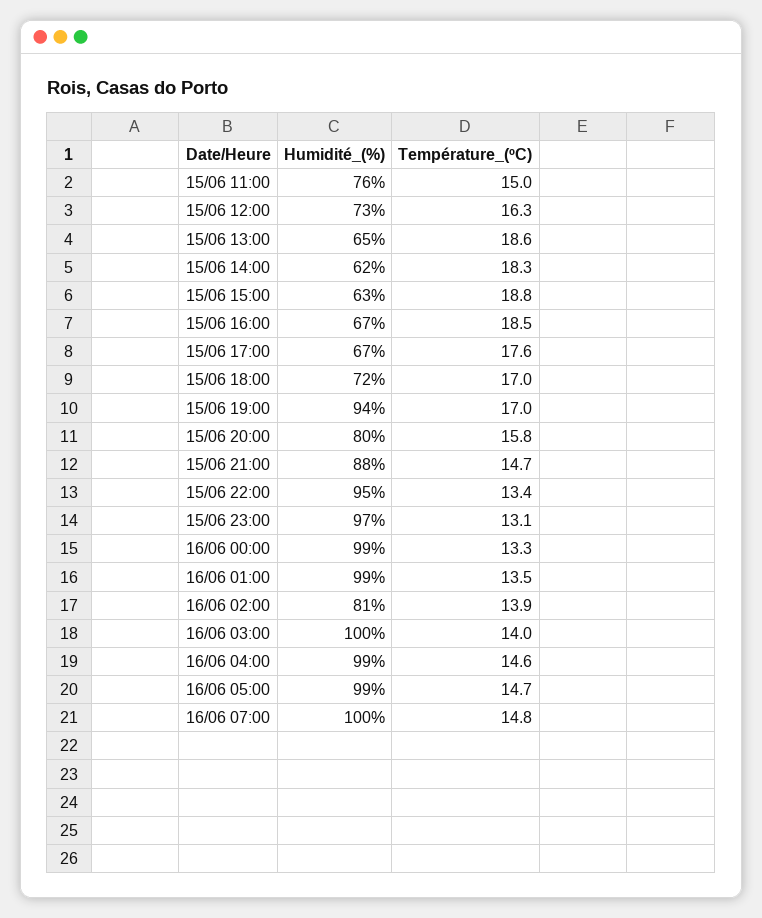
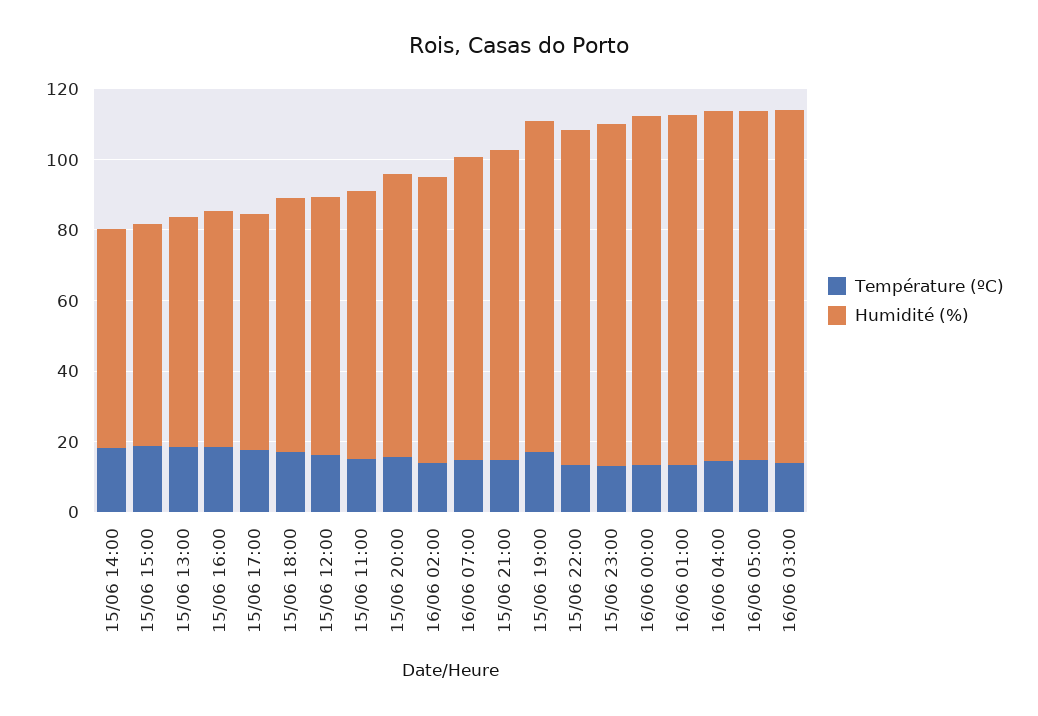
Humidité_(%), 16/06 07:00: 100 -> 85

